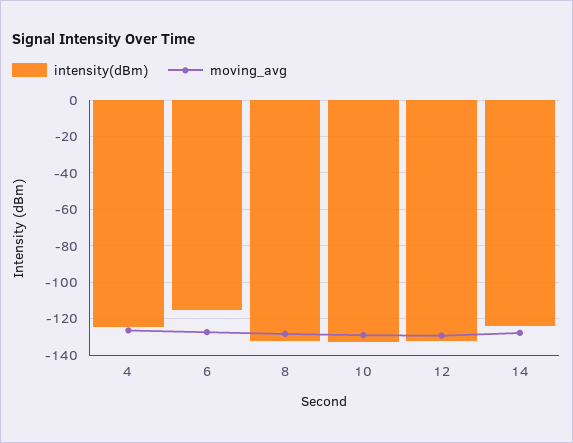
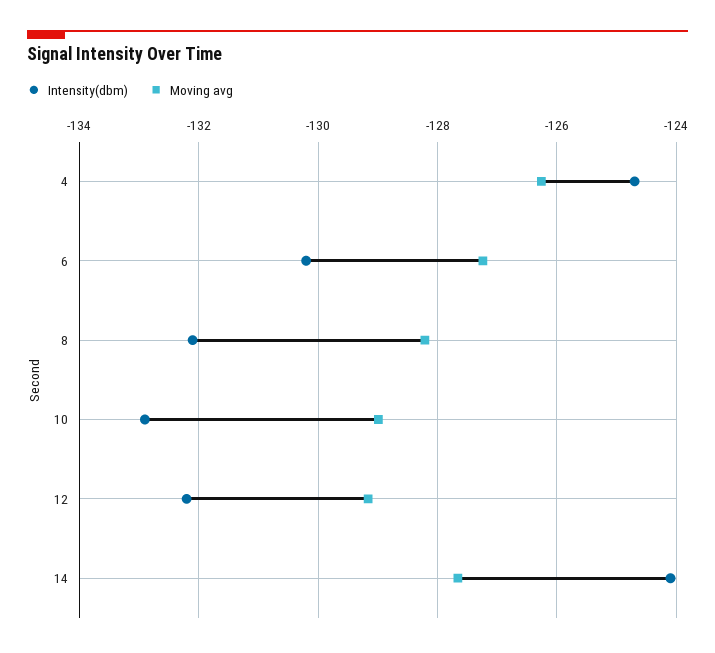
intensity(dBm), 6: -115 -> -130.2

